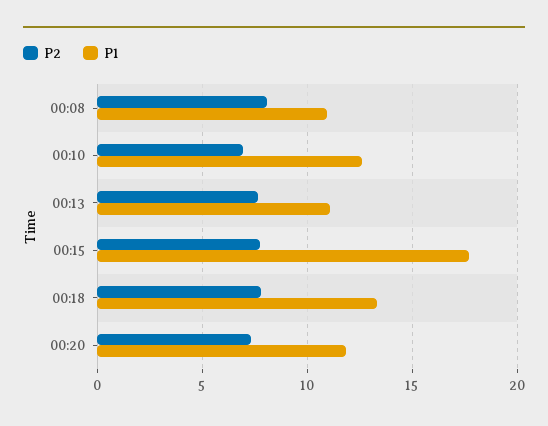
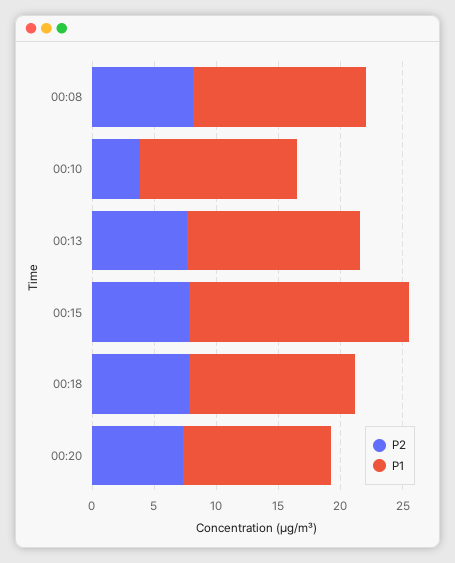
P1, 00:08: 11 -> 14
P2, 00:10: 7 -> 4
P1, 00:13: 11 -> 14

